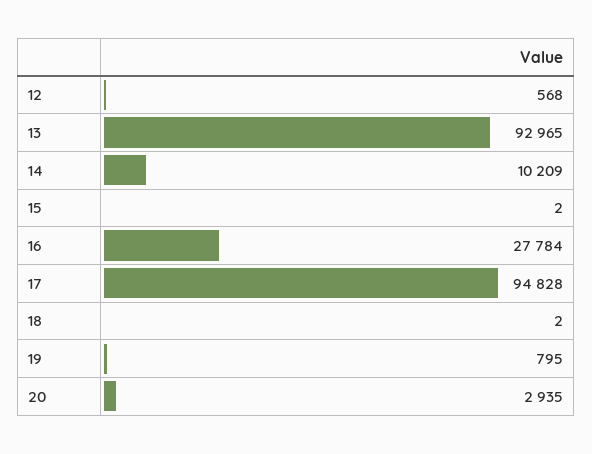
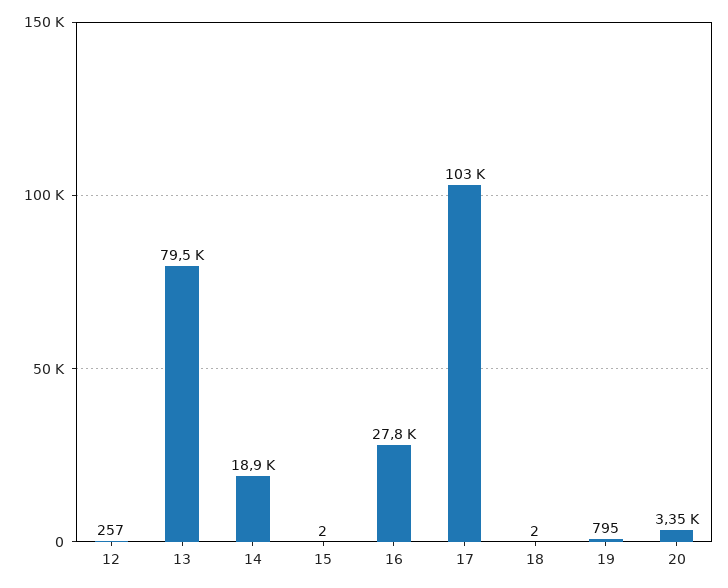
12: 568 -> 257
13: 92965 -> 79500
14: 10209 -> 18900
17: 94828 -> 103000
20: 2935 -> 3350

